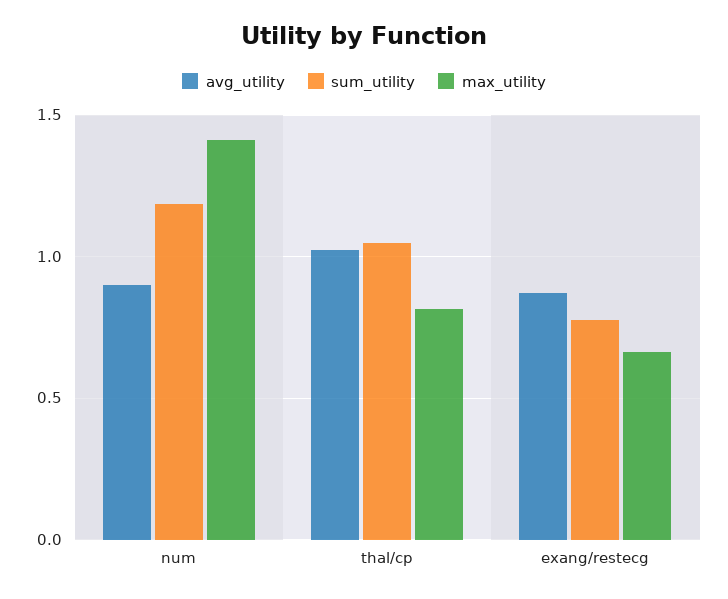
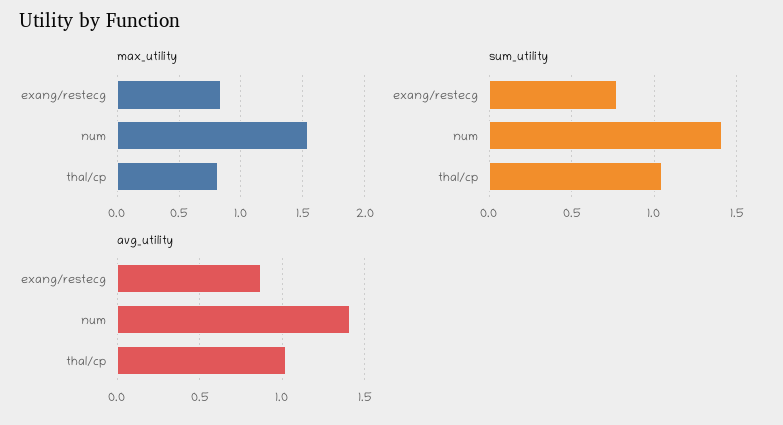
avg_utility, num: 0.9 -> 1.4
sum_utility, num: 1.2 -> 1.4
max_utility, num: 1.4 -> 1.55
max_utility, exang/restecg: 0.65 -> 0.85

